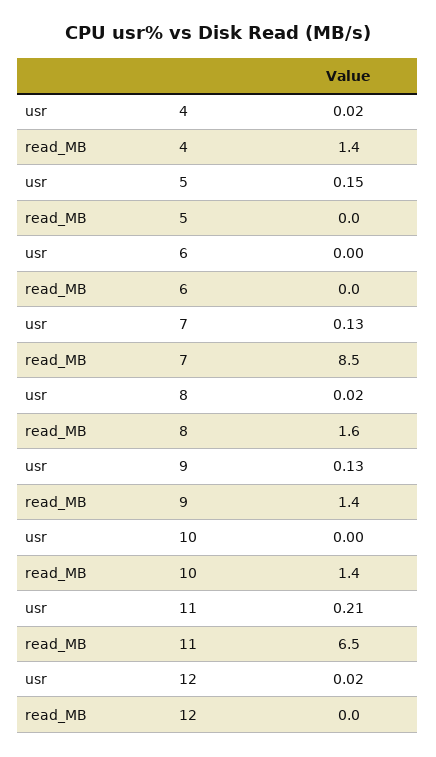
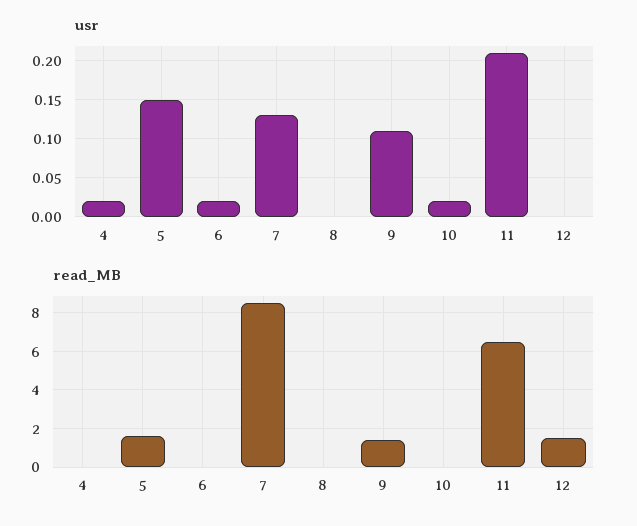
read_MB, 4: 1.4 -> 0
read_MB, 5: 0 -> 1.5
usr, 6: 0 -> 0.02
usr, 8: 0.02 -> 0
read_MB, 8: 1.6 -> 0
usr, 9: 0.13 -> 0.11
usr, 10: 0 -> 0.02
read_MB, 10: 1.4 -> 0
usr, 12: 0.02 -> 0
read_MB, 12: 0 -> 1.5

